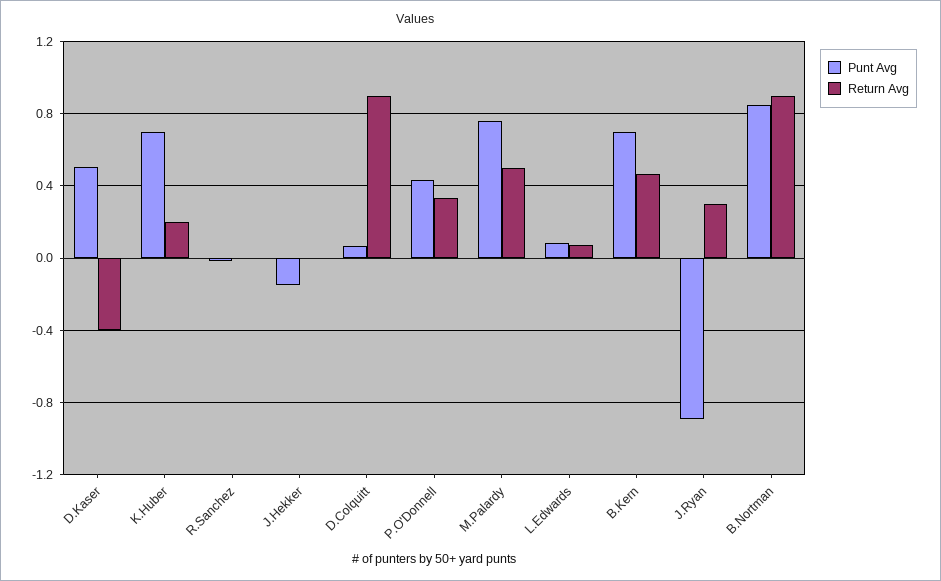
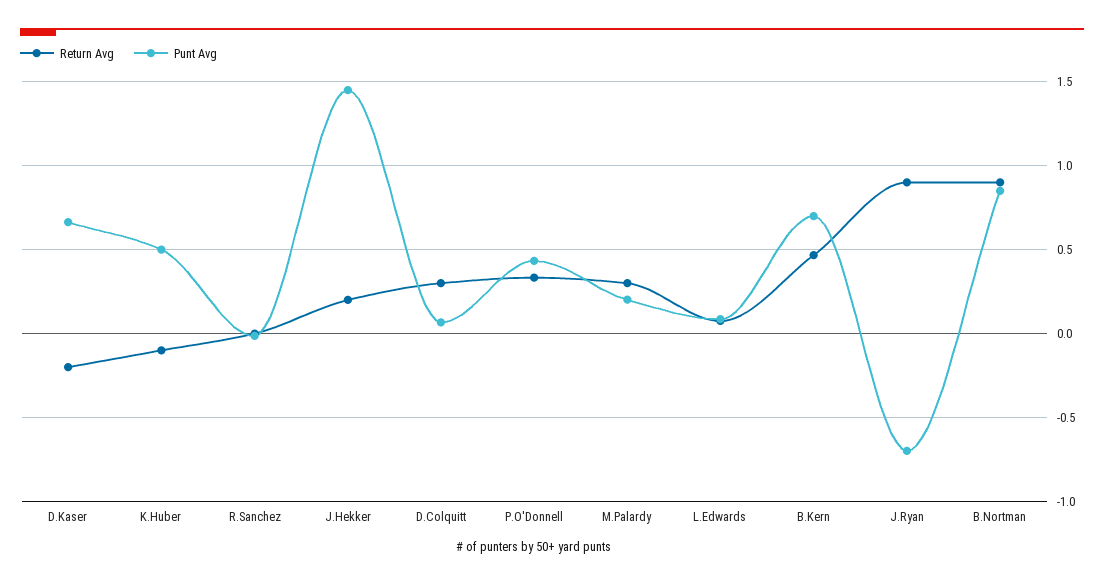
Punt Avg, D.Kaser: 0.5 -> 0.65
Return Avg, D.Kaser: -0.4 -> -0.2
Punt Avg, K.Huber: 0.7 -> 0.5
Return Avg, K.Huber: 0.2 -> -0.1
Punt Avg, J.Hekker: -0.15 -> 1.45
Return Avg, J.Hekker: 0 -> 0.2
Return Avg, D.Colquitt: 0.9 -> 0.3
Punt Avg, M.Palardy: 0.75 -> 0.2
Return Avg, M.Palardy: 0.5 -> 0.3
Punt Avg, J.Ryan: -0.9 -> -0.7
Return Avg, J.Ryan: 0.3 -> 0.9

